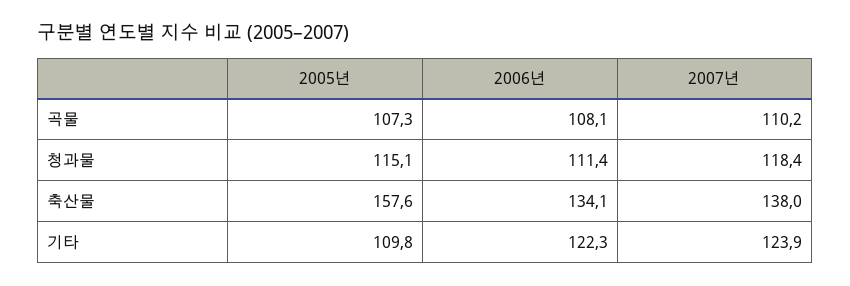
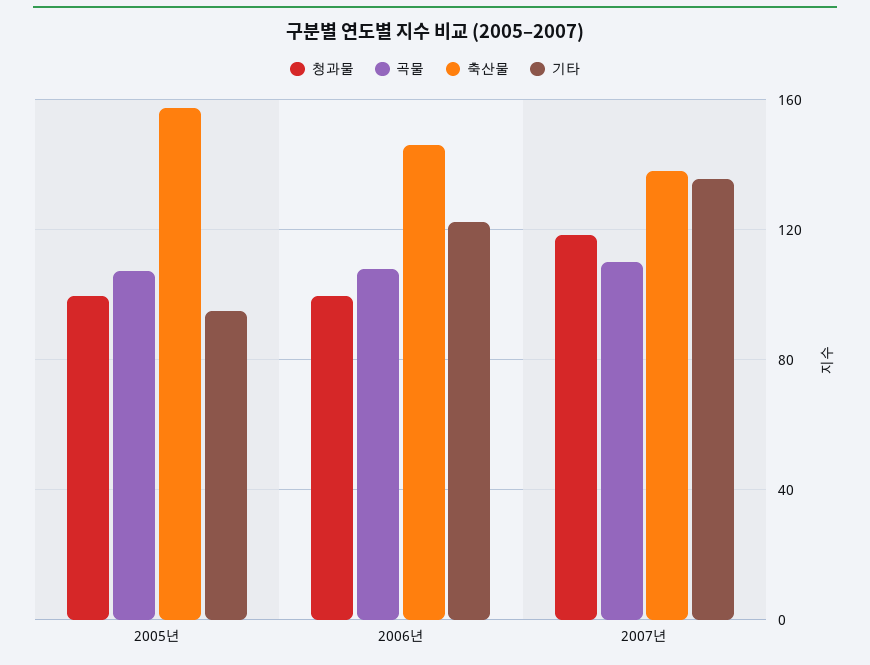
청과물, 2005년: 115.1 -> 100
청과물, 2006년: 111.4 -> 100
축산물, 2006년: 134.1 -> 145
기타, 2005년: 109.8 -> 95
기타, 2007년: 123.9 -> 135

